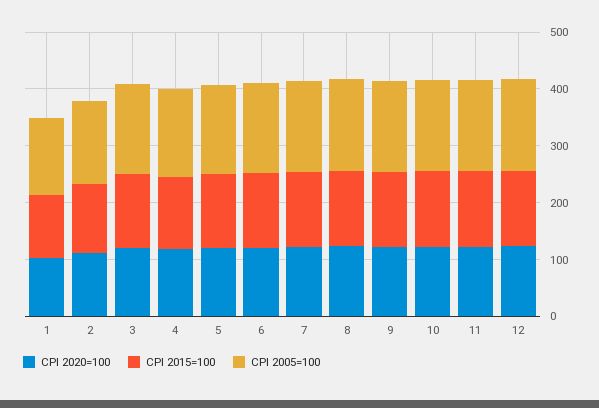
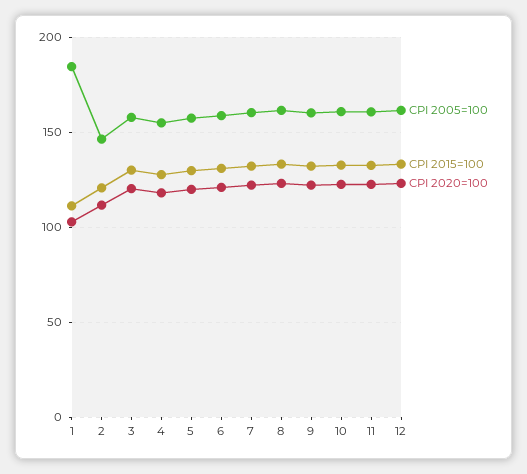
CPI 2005=100, 1: 140 -> 185

